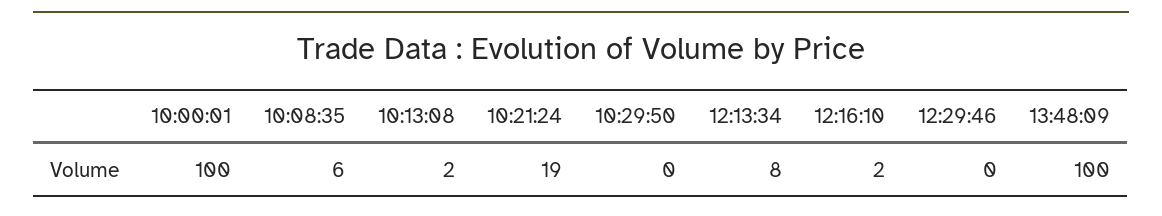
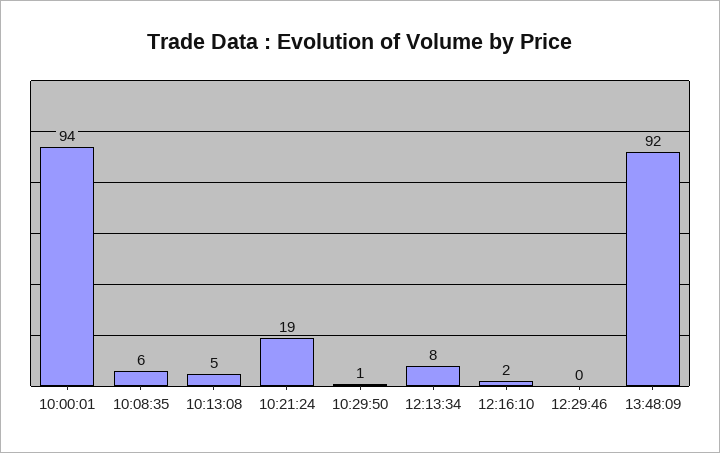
10:00:01: 100 -> 94
10:13:08: 2 -> 5
10:29:50: 0 -> 1
13:48:09: 100 -> 92

